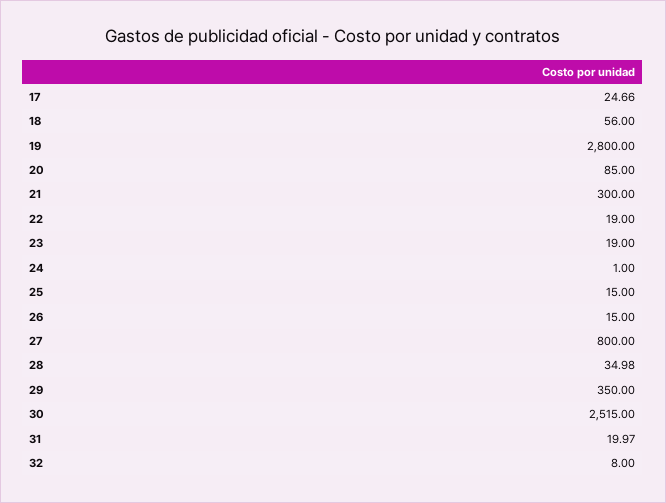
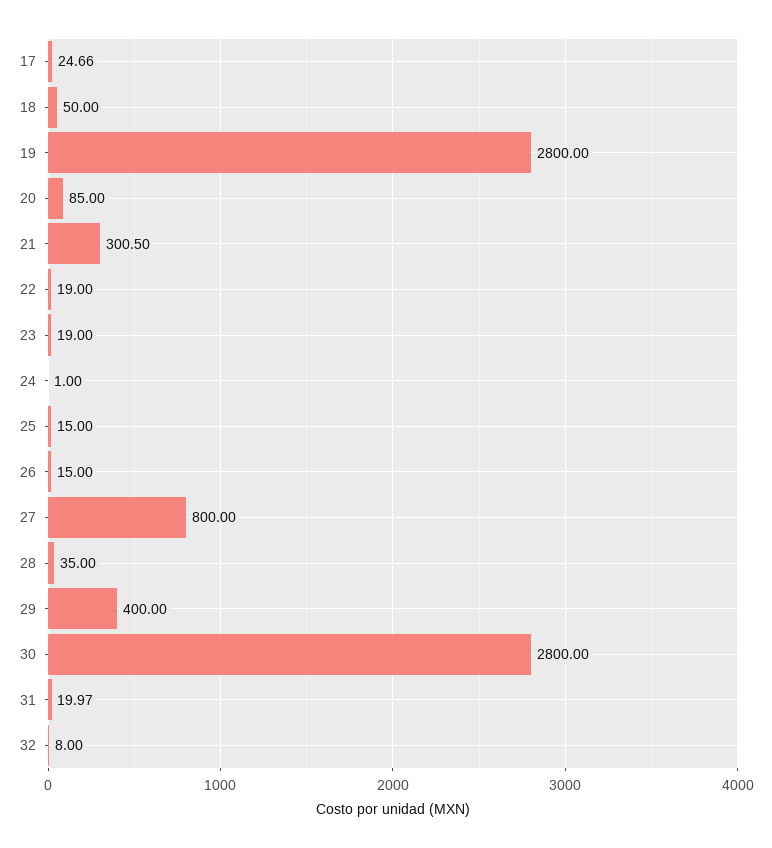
18: 56 -> 50
21: 300 -> 300.5
28: 34.98 -> 35
29: 350 -> 400
30: 2515 -> 2800

